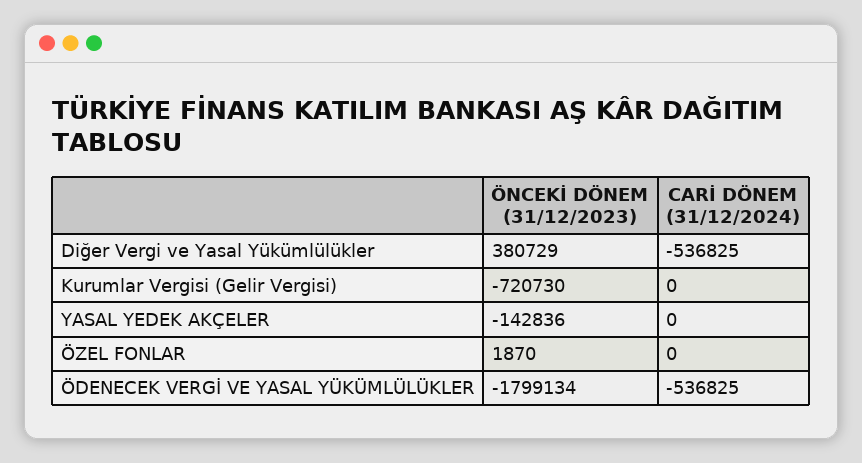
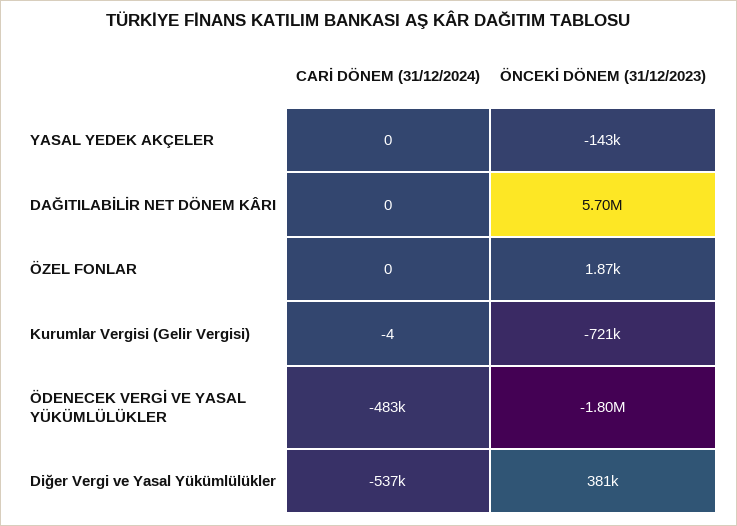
CARİ DÖNEM (31/12/2024), Kurumlar Vergisi (Gelir Vergisi): 0 -> -4
CARİ DÖNEM (31/12/2024), ÖDENECEK VERGİ VE YASAL YÜKÜMLÜLÜKLER: -536825 -> -483000
CARİ DÖNEM (31/12/2024), DAĞITILABİLİR NET DÖNEM KÂRI: none -> 0
ÖNCEKİ DÖNEM (31/12/2023), DAĞITILABİLİR NET DÖNEM KÂRI: none -> 5700000

